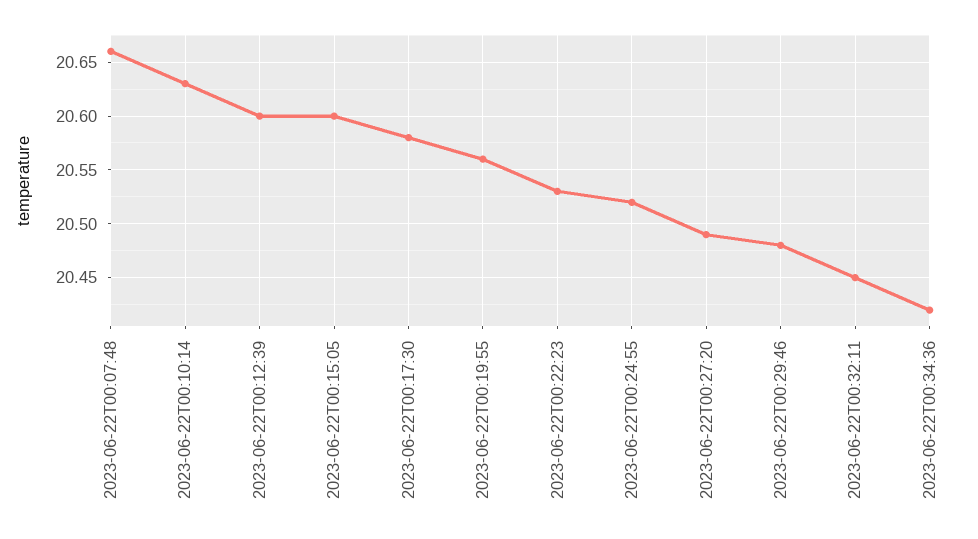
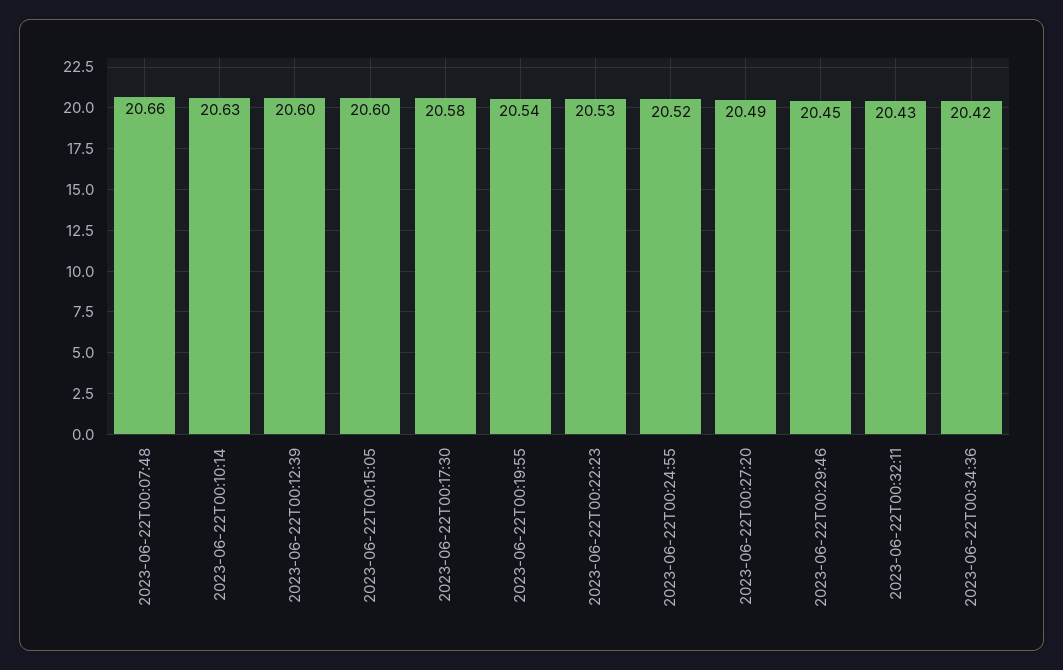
2023-06-22T00:19:55: 20.56 -> 20.54
2023-06-22T00:29:46: 20.48 -> 20.45
2023-06-22T00:32:11: 20.45 -> 20.43

